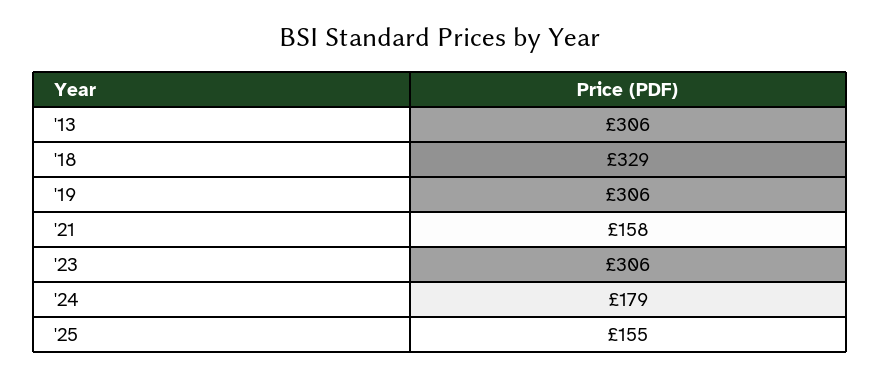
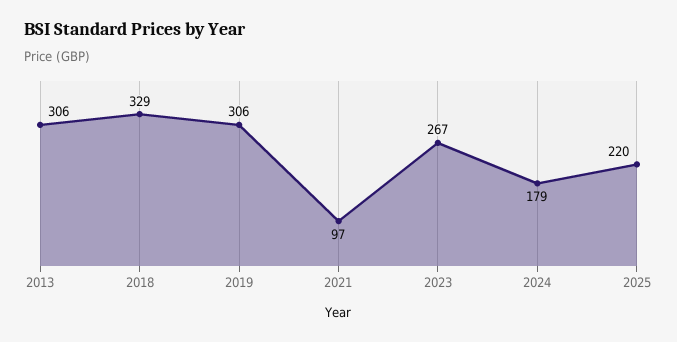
'21: 158 -> 97
'23: 306 -> 267
'25: 155 -> 220

